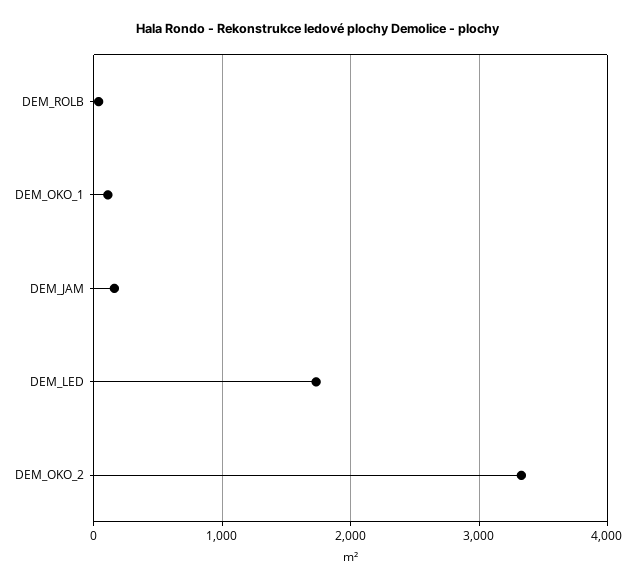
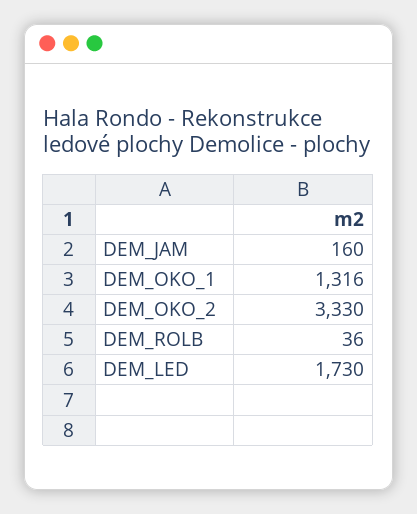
DEM_OKO_1: 100 -> 1316

